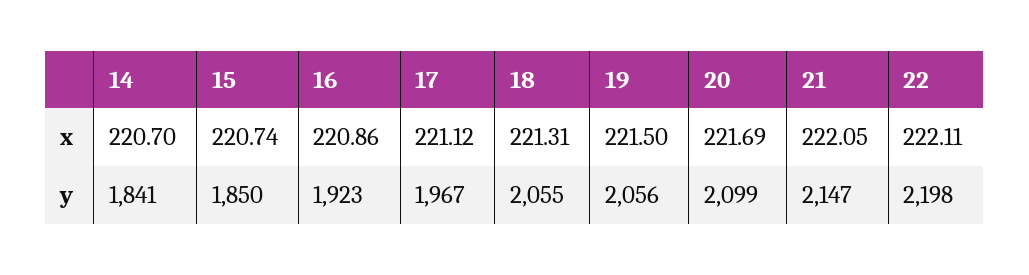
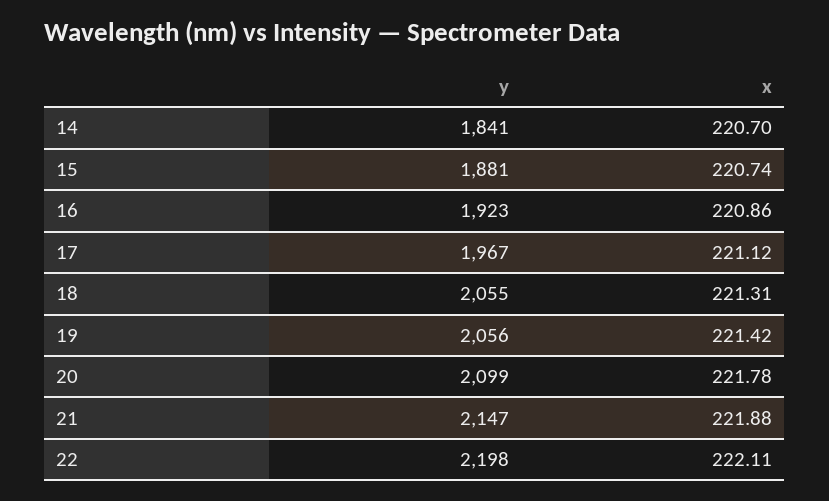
19, x: 221.5 -> 221.42
20, x: 221.69 -> 221.78
21, x: 222.05 -> 221.88
15, y: 1850 -> 1881

